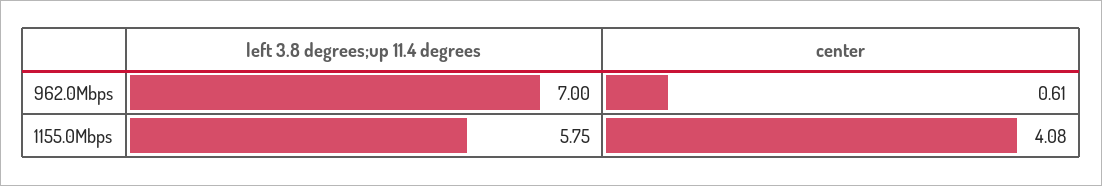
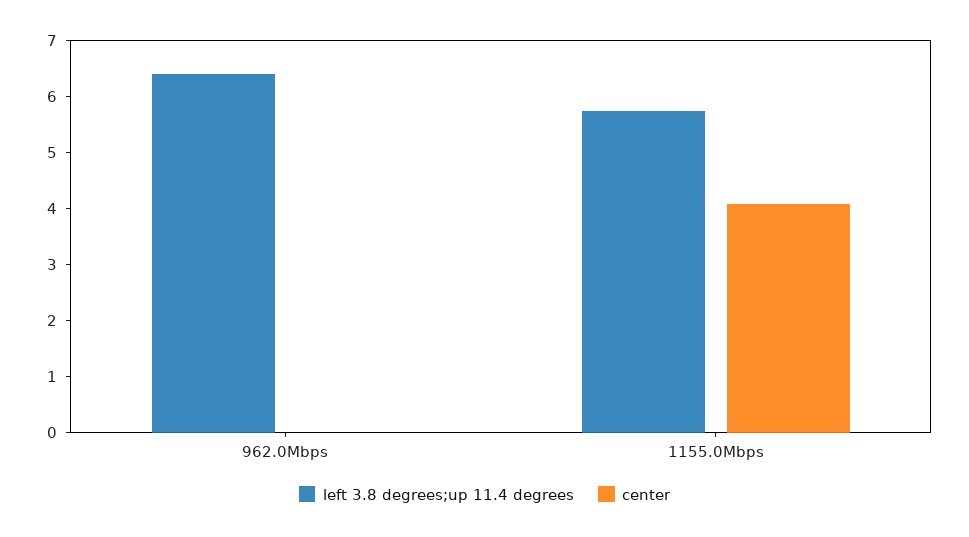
left 3.8 degrees;up 11.4 degrees, 962.0Mbps: 7 -> 6.4
center, 962.0Mbps: 0.61 -> 0

